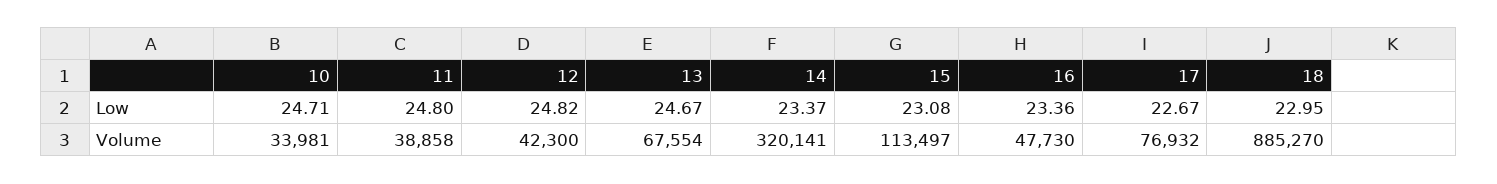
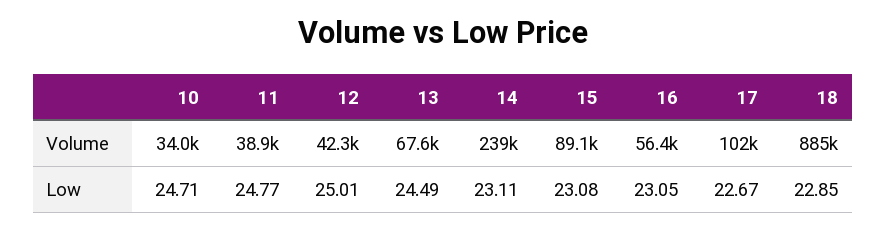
11, Low: 24.8 -> 24.77
12, Low: 24.82 -> 25.01
13, Low: 24.67 -> 24.49
14, Low: 23.37 -> 23.11
16, Low: 23.36 -> 23.05
18, Low: 22.95 -> 22.85
14, Volume: 320141 -> 239000
15, Volume: 113497 -> 89100
16, Volume: 47730 -> 56400
17, Volume: 76932 -> 102000

